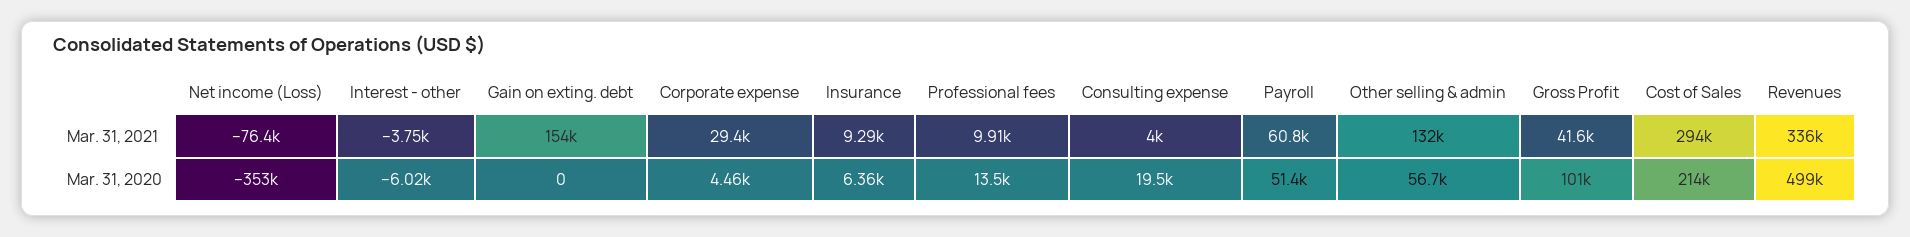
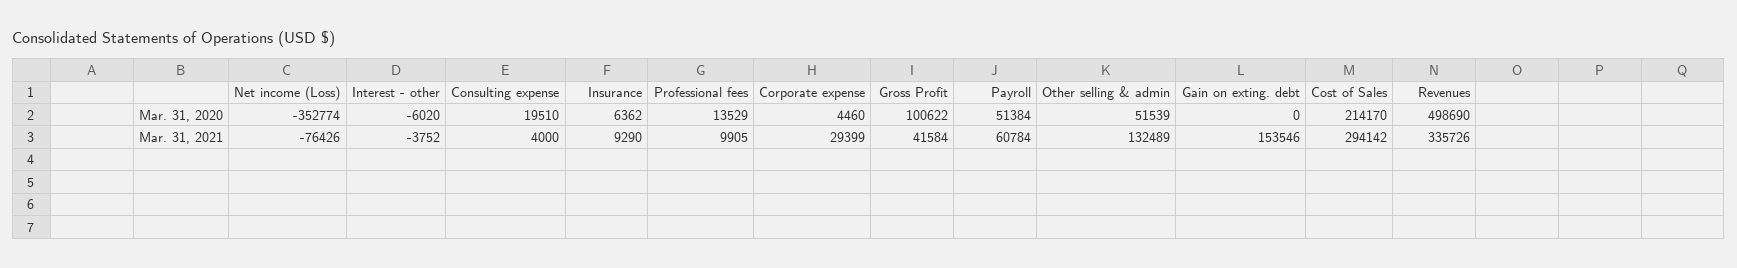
Other selling & admin, Mar. 31, 2020: 56700 -> 51539

